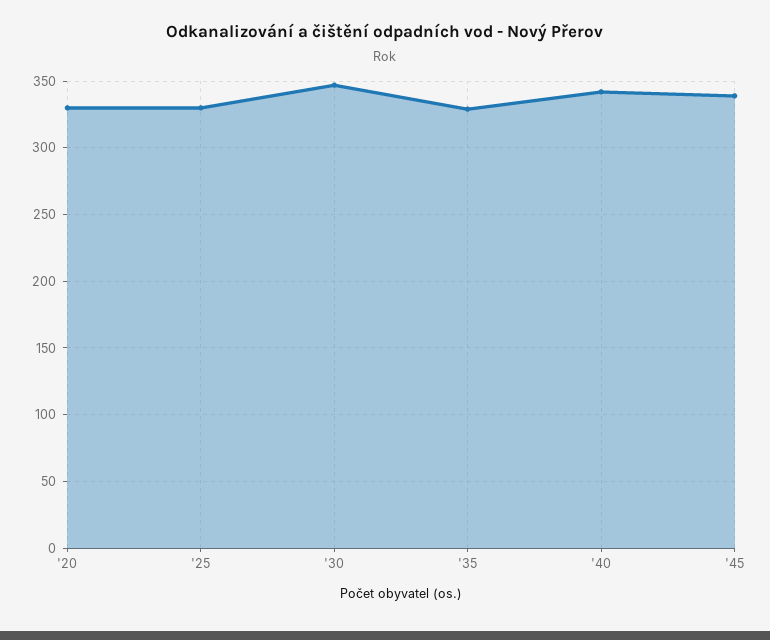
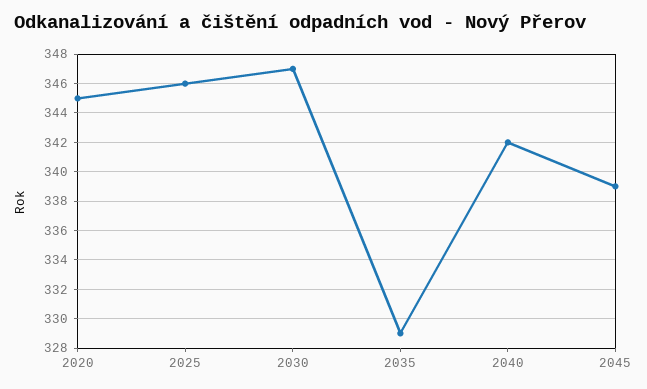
'20: 330 -> 345
'25: 330 -> 346

